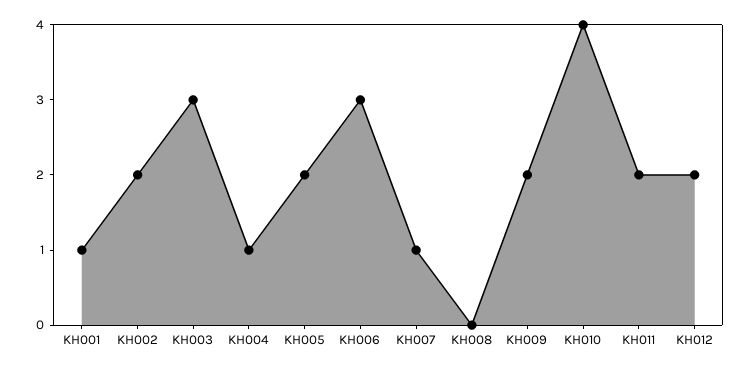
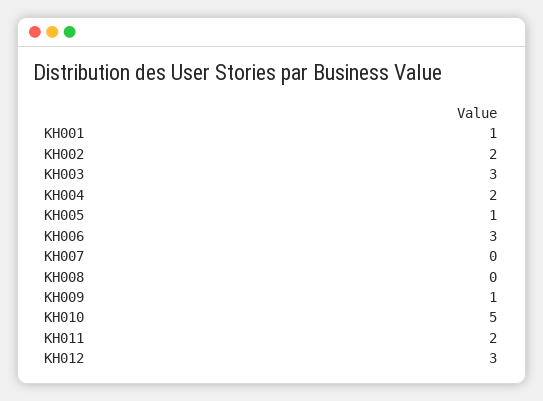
KH004: 1 -> 2
KH005: 2 -> 1
KH007: 1 -> 0
KH009: 2 -> 1
KH010: 4 -> 5
KH012: 2 -> 3

